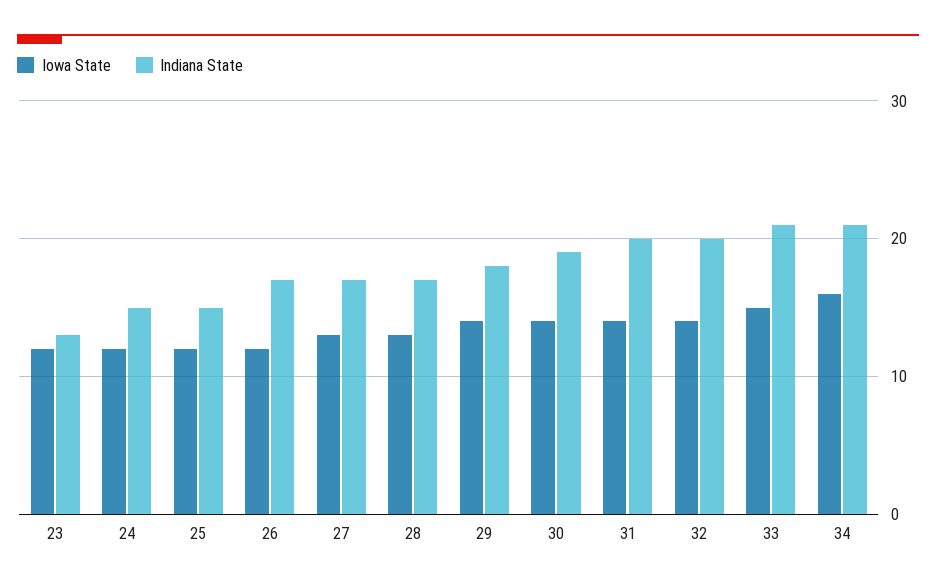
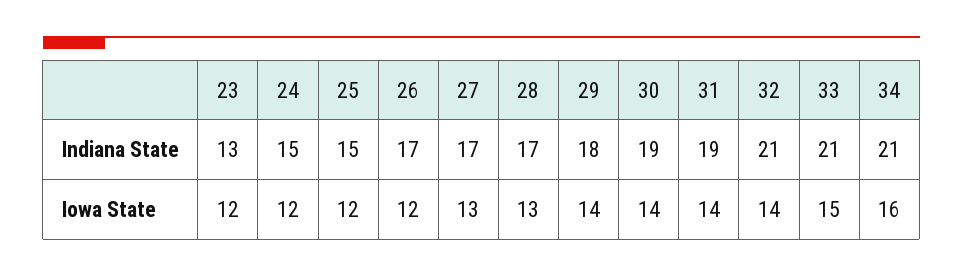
Indiana State, 31: 20 -> 19
Indiana State, 32: 20 -> 21

